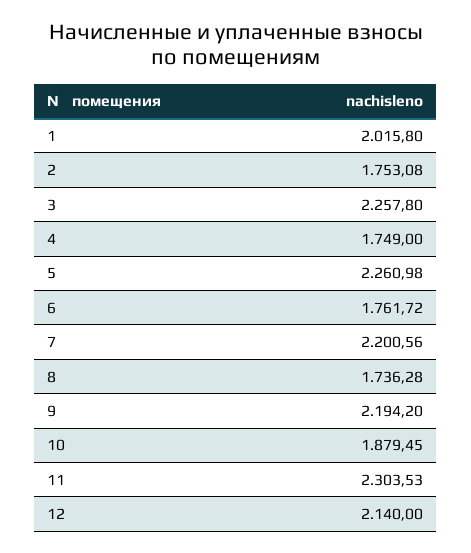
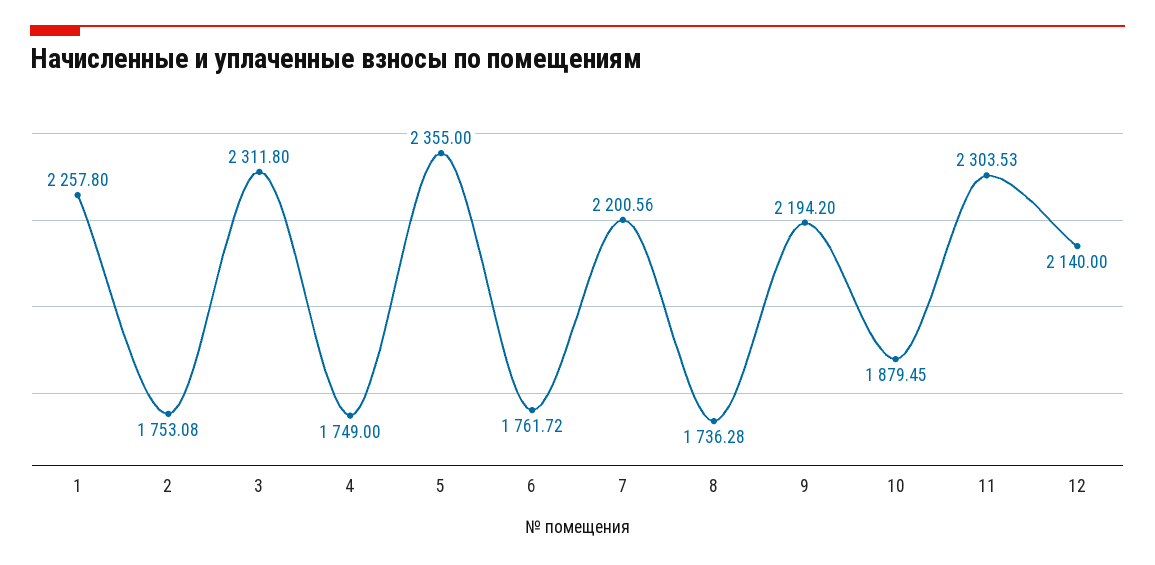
1: 2015.8 -> 2257.8
3: 2257.8 -> 2311.8
5: 2260.98 -> 2355

